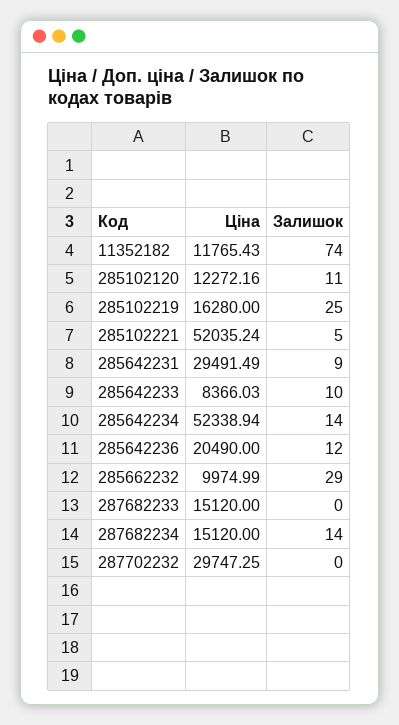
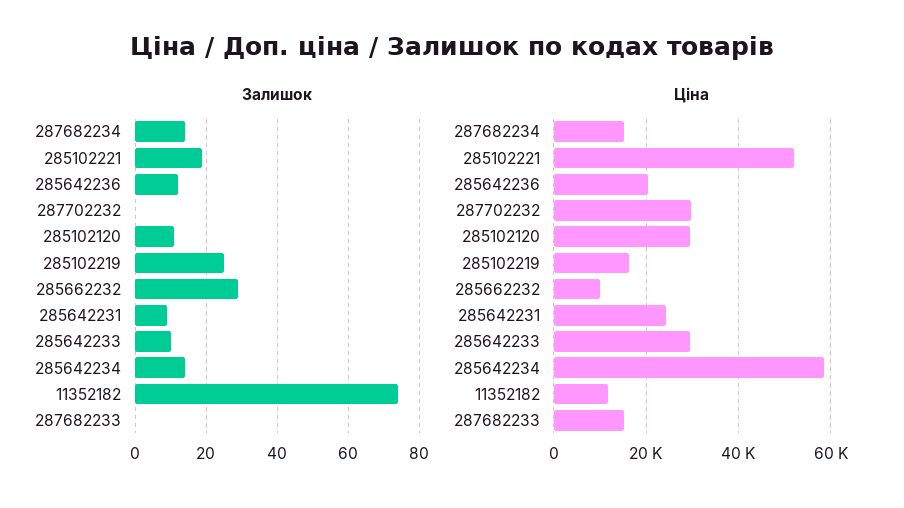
Ціна, 285102120: 12272.16 -> 30000
Залишок, 285102221: 5 -> 20
Ціна, 285642231: 29491.49 -> 24000
Ціна, 285642233: 8366.03 -> 30000
Ціна, 285642234: 52338.94 -> 58000

